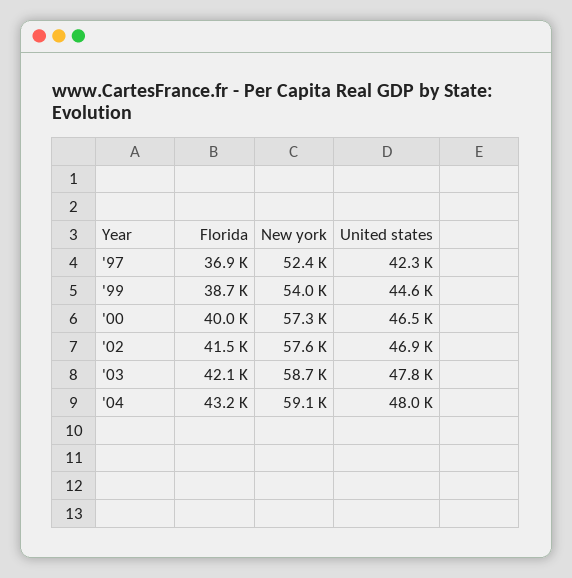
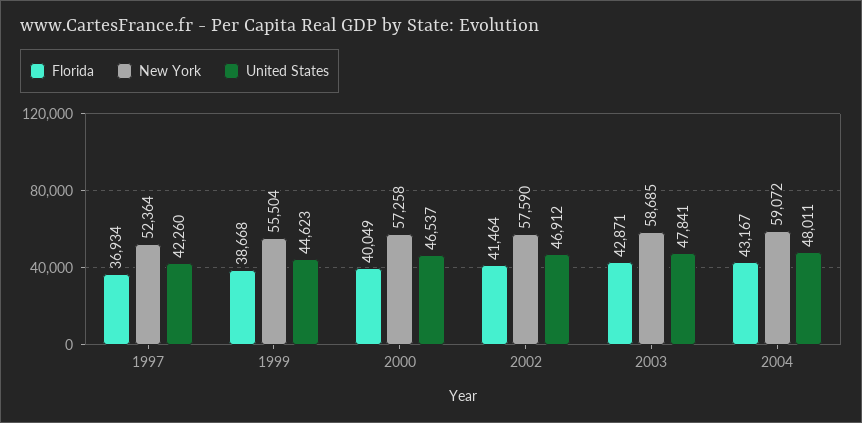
New york, '99: 54000 -> 55504
Florida, '03: 42100 -> 42871

